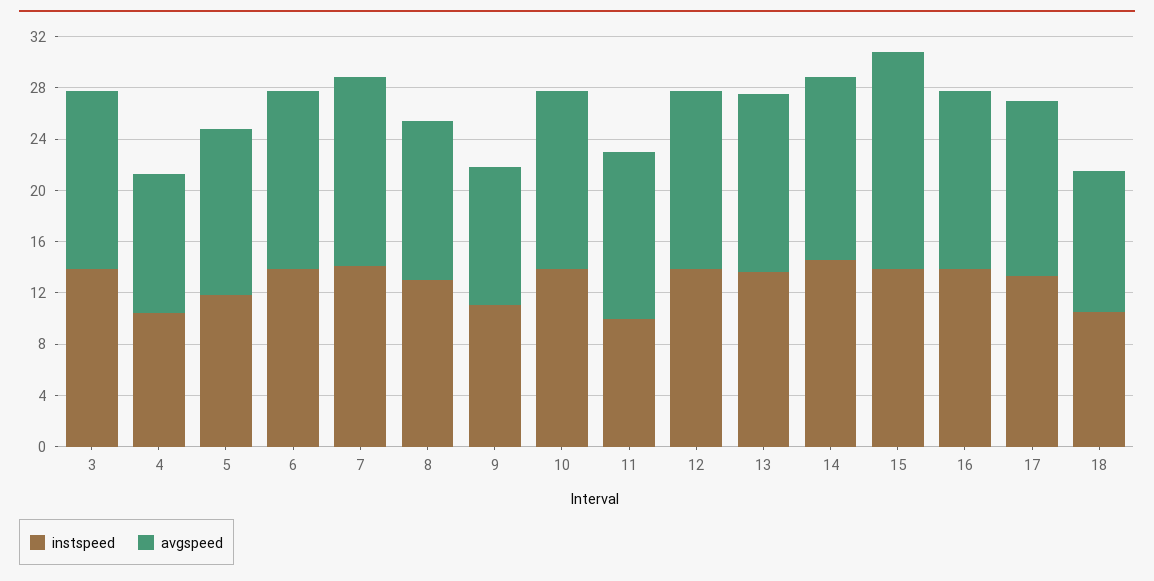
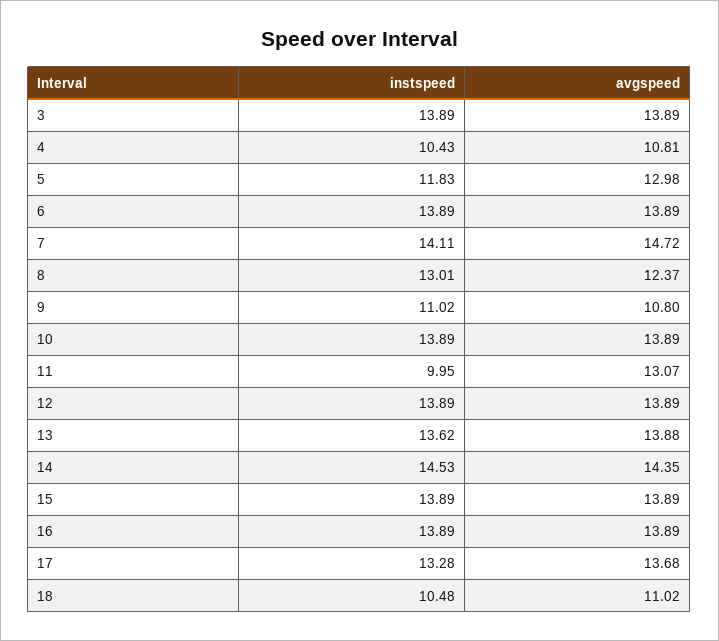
avgspeed, 15: 17 -> 13.89

